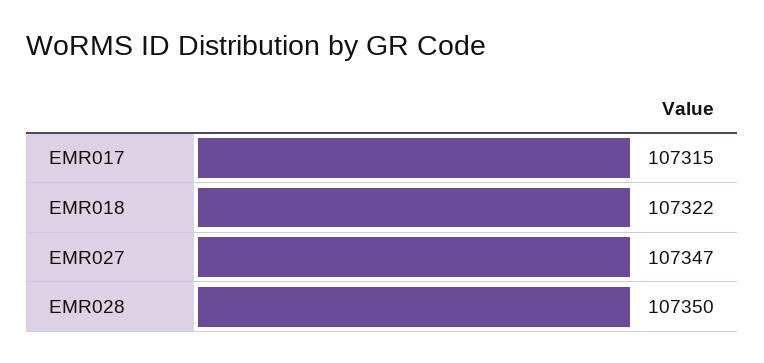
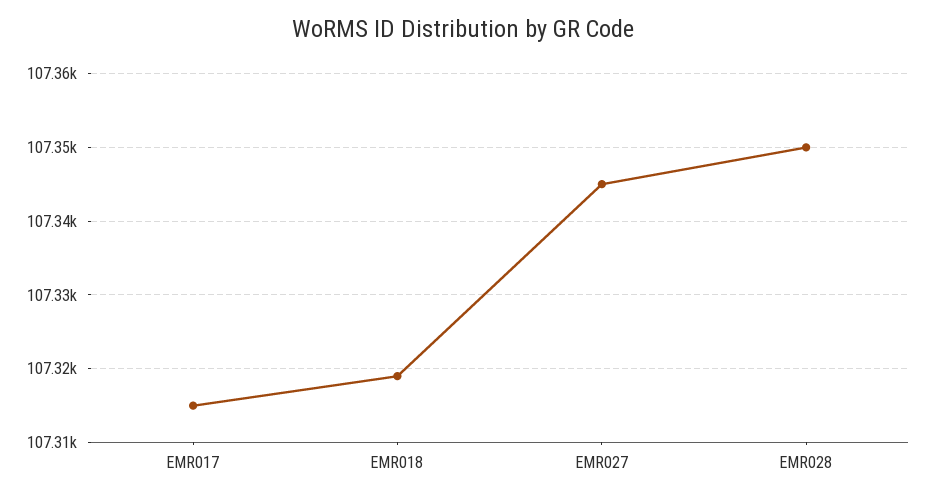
EMR018: 107322 -> 107319
EMR027: 107347 -> 107345

